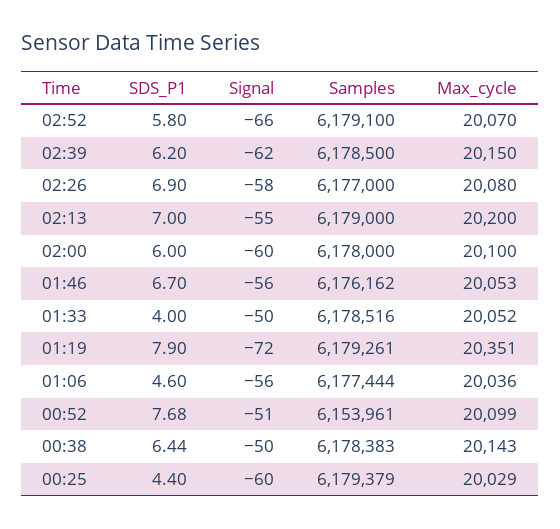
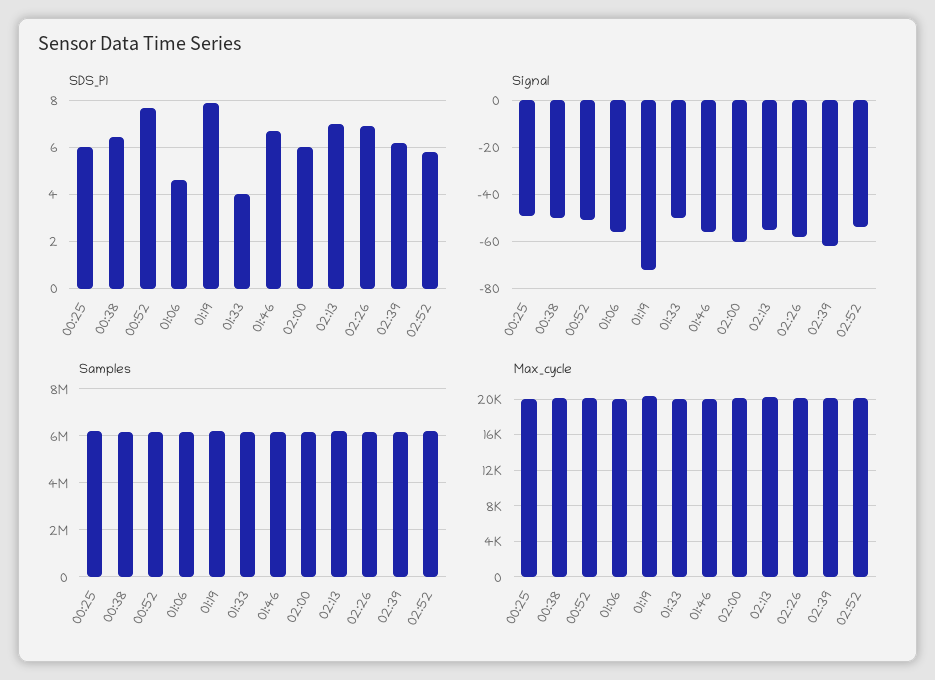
Signal, 02:52: -66 -> -55
SDS_P1, 00:25: 4.4 -> 6
Signal, 00:25: -60 -> -50

